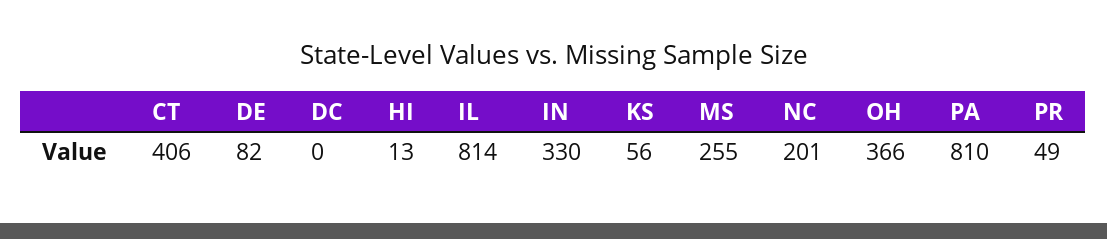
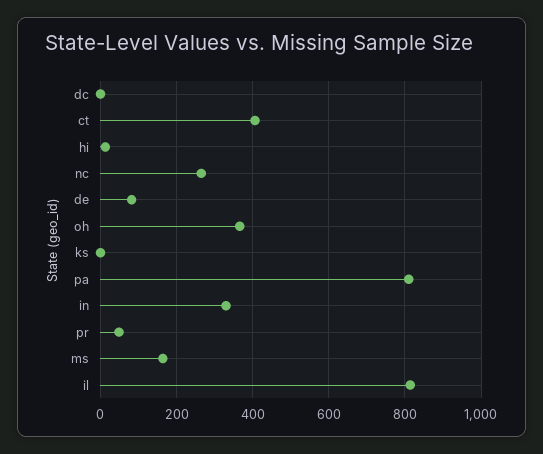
KS: 56 -> 0
MS: 255 -> 160
NC: 201 -> 260

